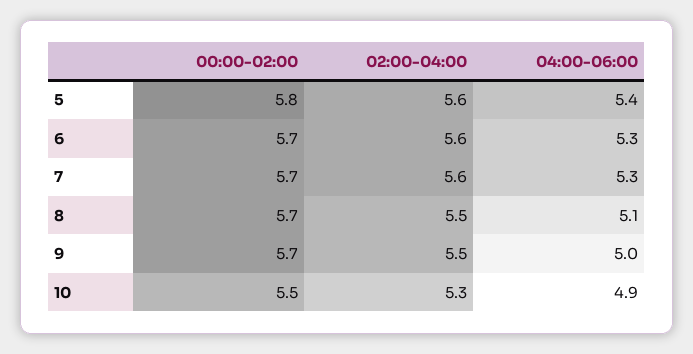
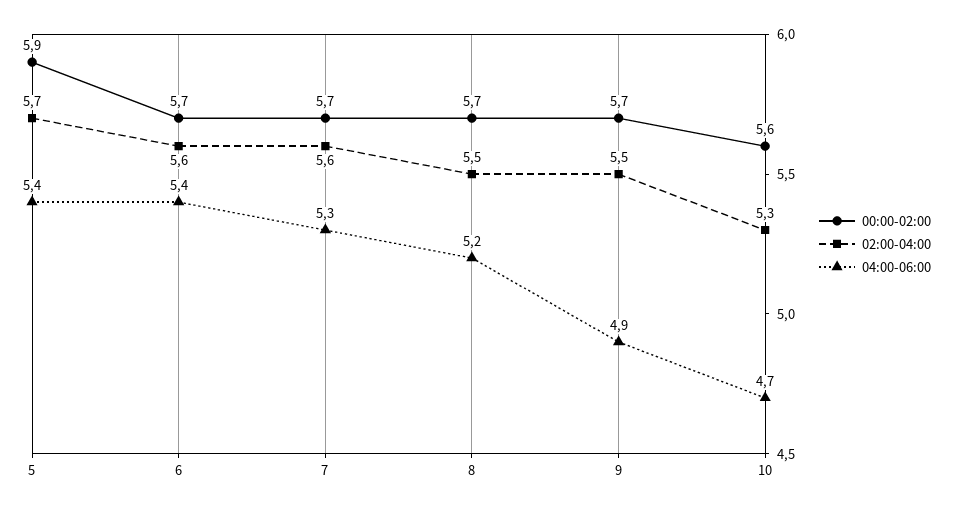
00:00-02:00, 5: 5.8 -> 5.9
02:00-04:00, 5: 5.6 -> 5.7
04:00-06:00, 6: 5.3 -> 5.4
04:00-06:00, 8: 5.1 -> 5.2
04:00-06:00, 9: 5 -> 4.9
00:00-02:00, 10: 5.5 -> 5.6
04:00-06:00, 10: 4.9 -> 4.7

